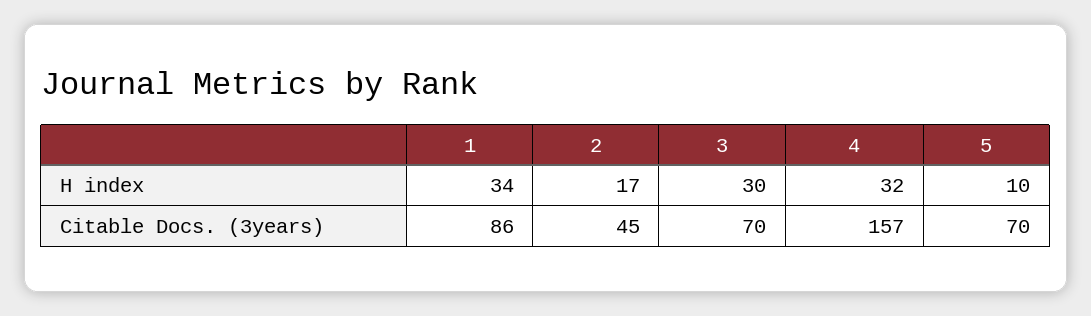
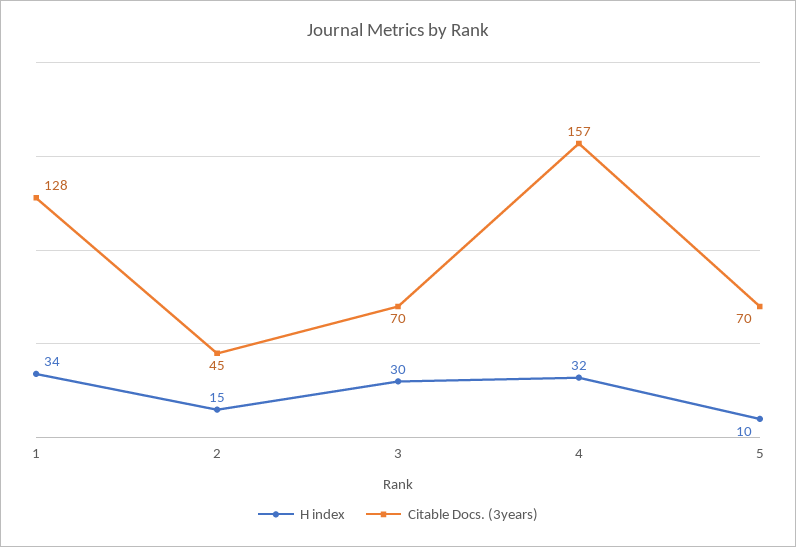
H index, 2: 17 -> 15
Citable Docs. (3years), 1: 86 -> 128

